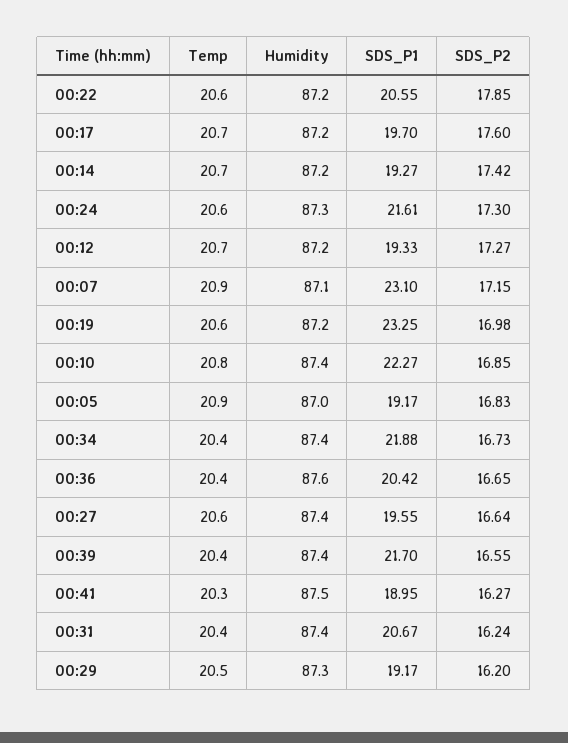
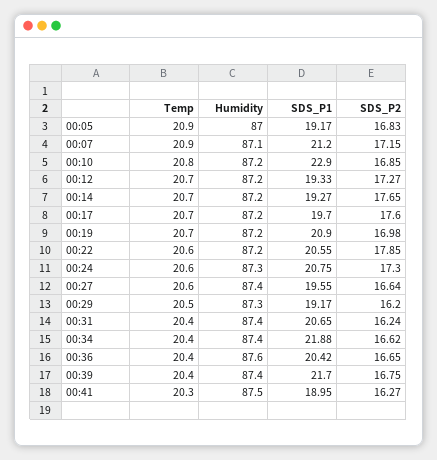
SDS_P2, 00:14: 17.42 -> 17.65
SDS_P1, 00:24: 21.61 -> 20.75
SDS_P1, 00:07: 23.1 -> 21.2
Temp, 00:19: 20.6 -> 20.7
SDS_P1, 00:19: 23.25 -> 20.9
Humidity, 00:10: 87.4 -> 87.2
SDS_P1, 00:10: 22.27 -> 22.9
SDS_P2, 00:34: 16.73 -> 16.62
SDS_P2, 00:39: 16.55 -> 16.75
SDS_P1, 00:31: 20.67 -> 20.65

